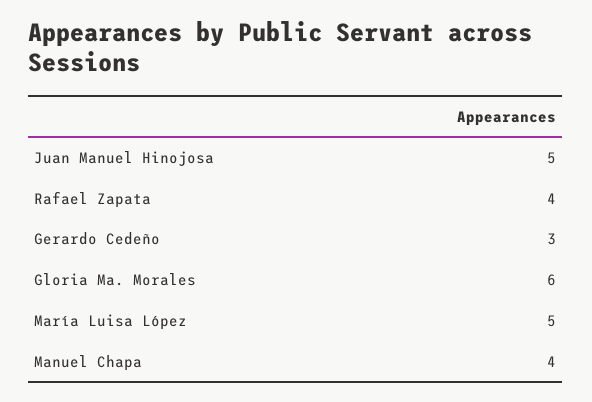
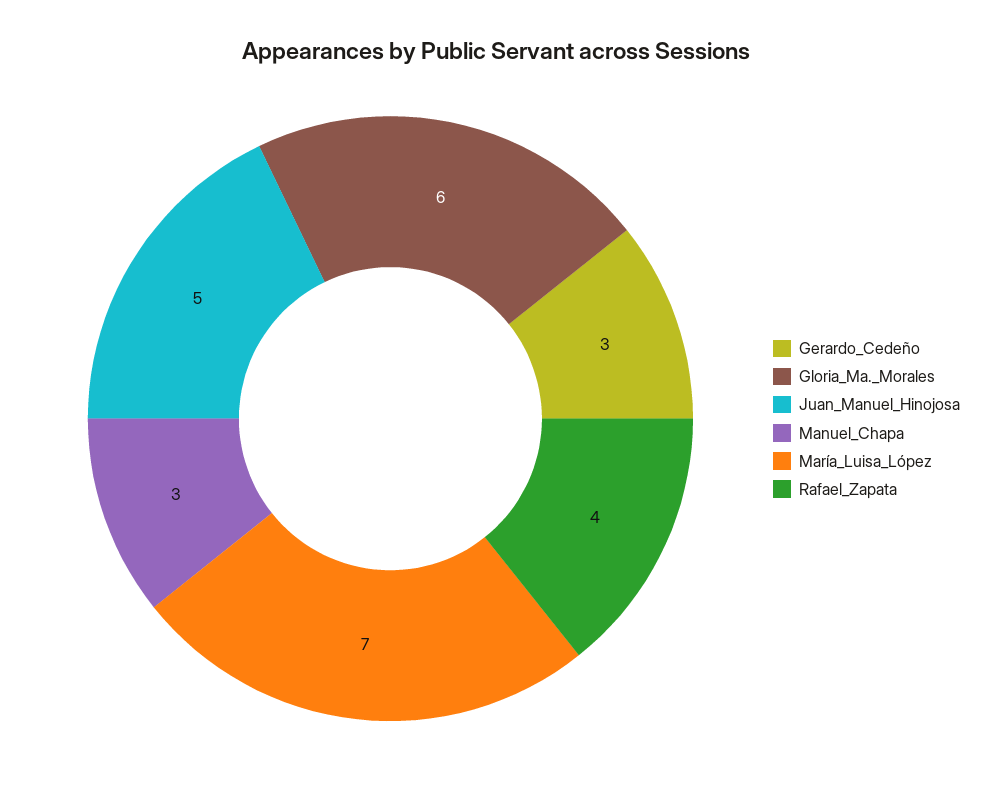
María Luisa López: 5 -> 7
Manuel Chapa: 4 -> 3

